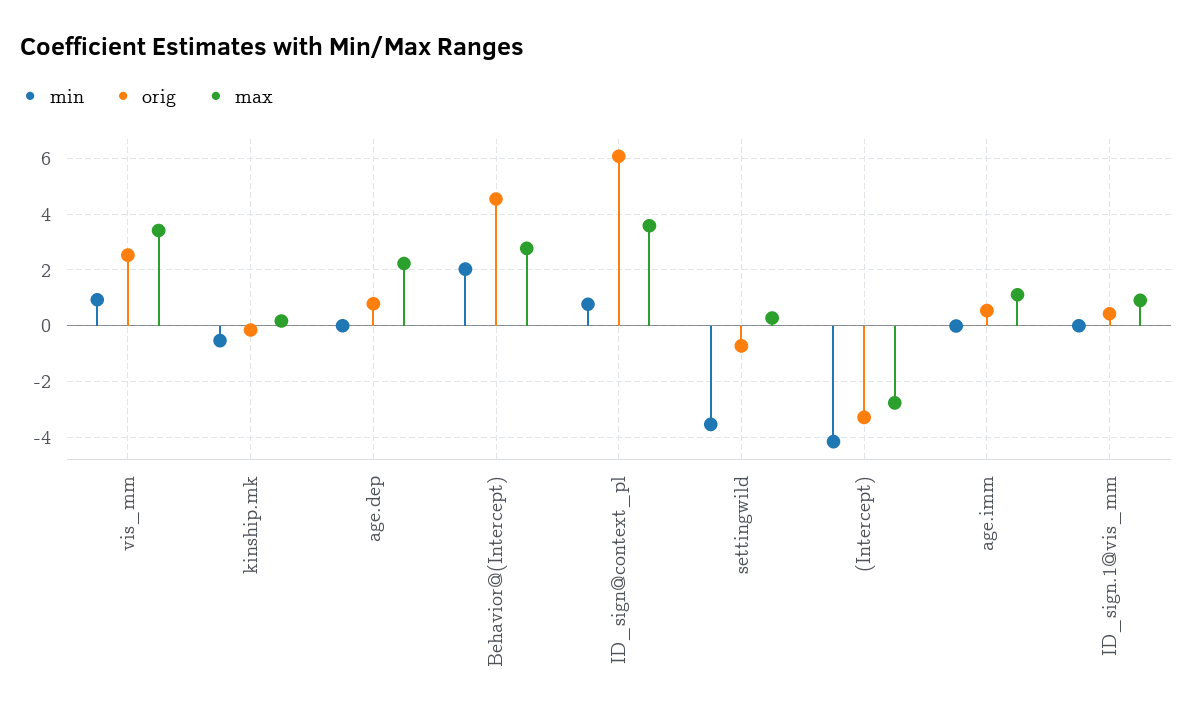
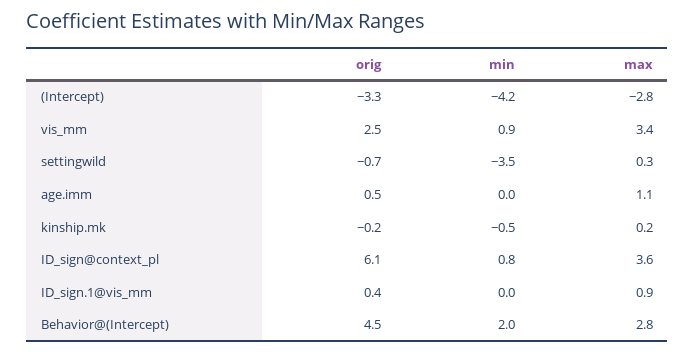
min, age.dep: 0 -> none
orig, age.dep: 0.75 -> none
max, age.dep: 2.25 -> none

